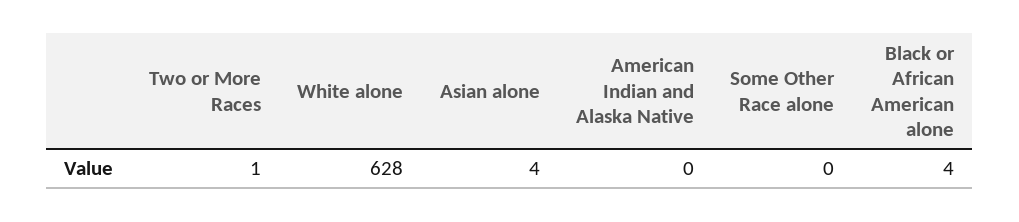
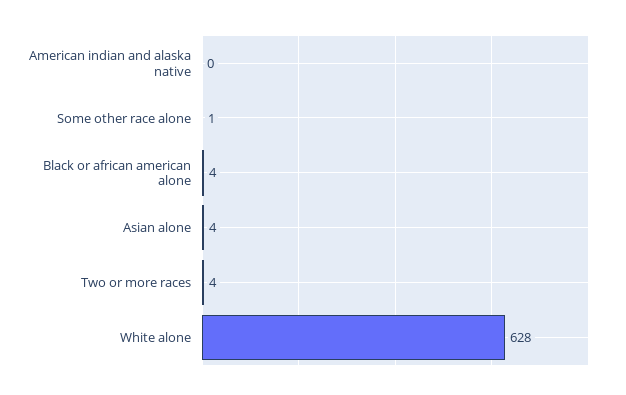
Two or More Races: 1 -> 4
Some Other Race alone: 0 -> 1

